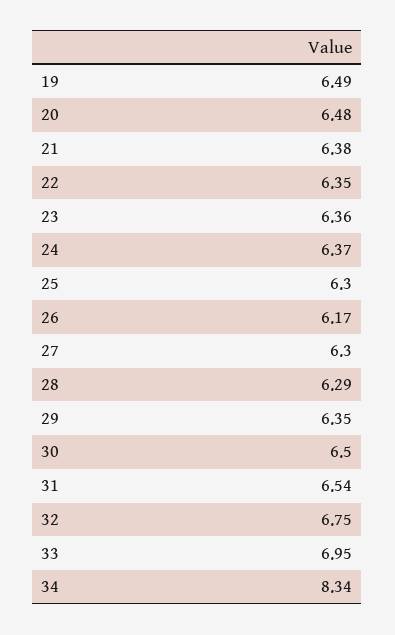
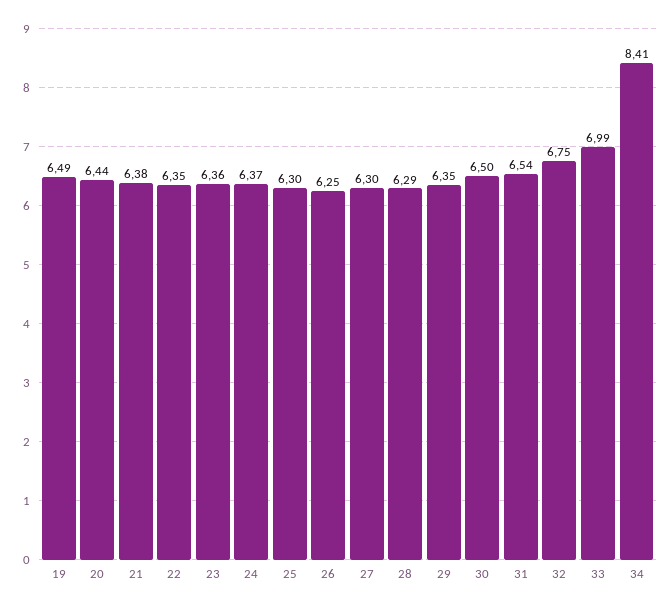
20: 6.48 -> 6.44
26: 6.17 -> 6.25
33: 6.95 -> 6.99
34: 8.34 -> 8.41

